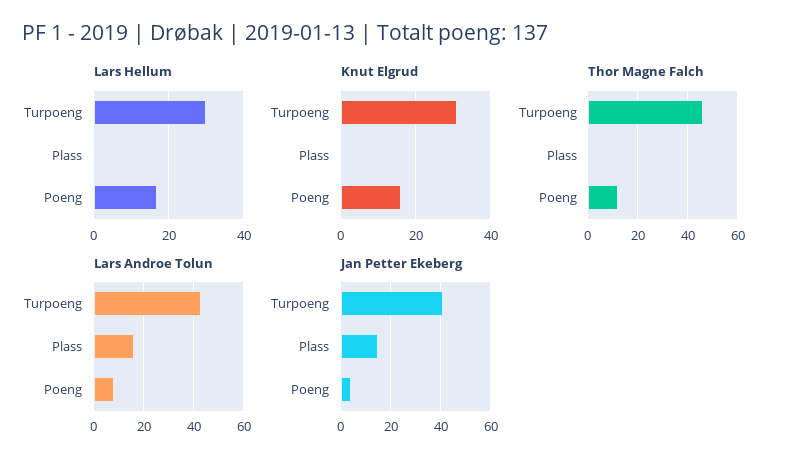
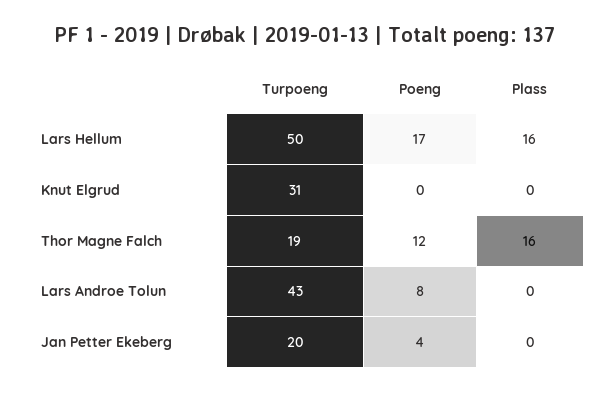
Lars Hellum, Turpoeng: 30 -> 50
Lars Hellum, Plass: 0 -> 16
Knut Elgrud, Poeng: 15 -> 0
Thor Magne Falch, Turpoeng: 45 -> 19
Thor Magne Falch, Plass: 0 -> 16
Lars Androe Tolun, Plass: 15 -> 0
Jan Petter Ekeberg, Turpoeng: 40 -> 20
Jan Petter Ekeberg, Plass: 15 -> 0

